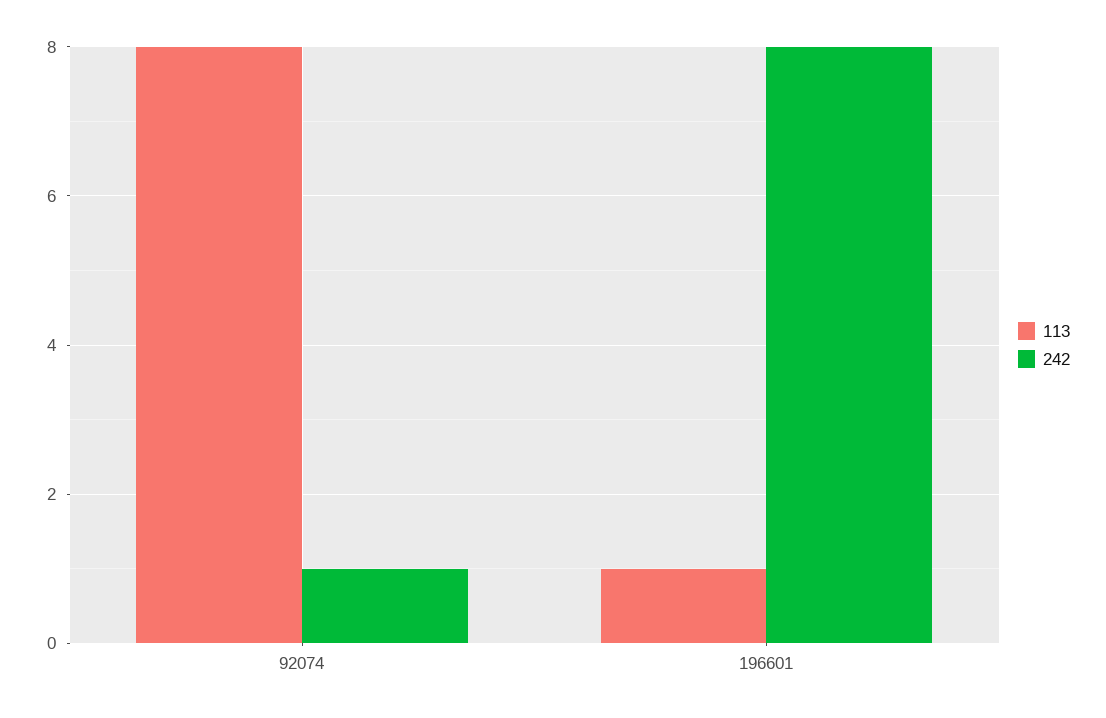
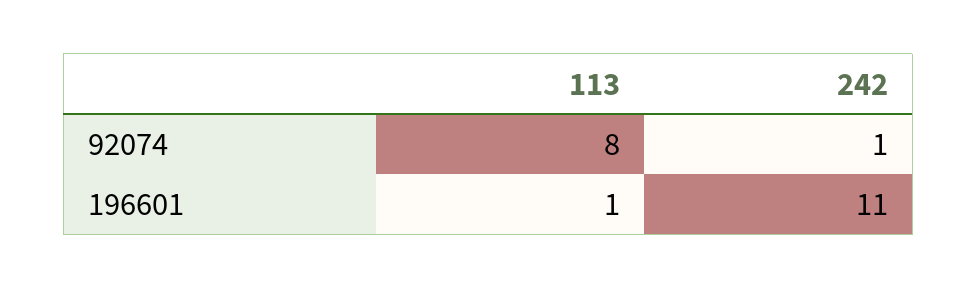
242, 196601: 8 -> 11

